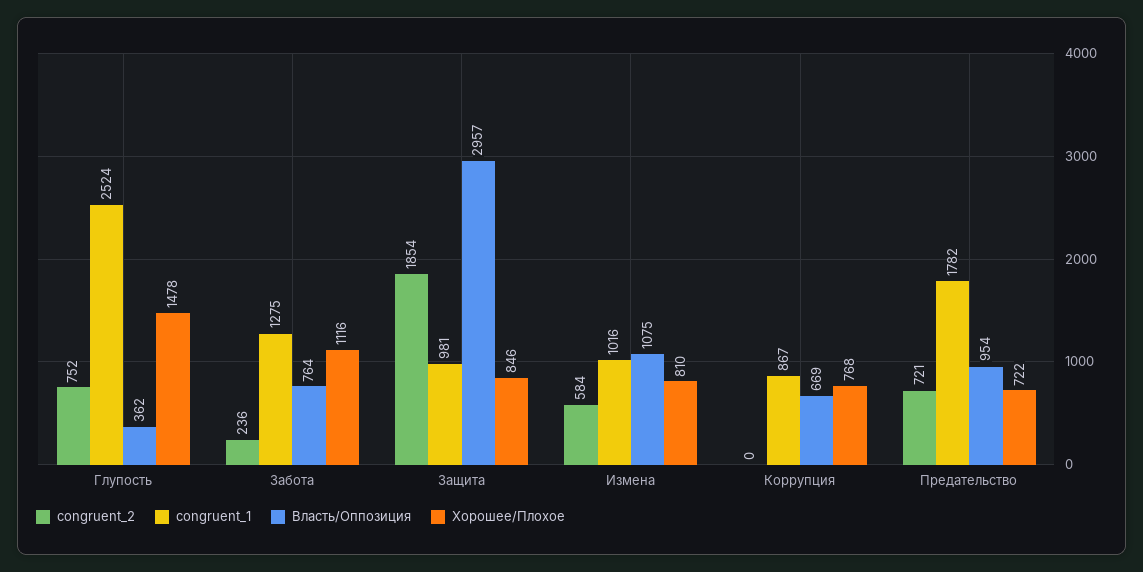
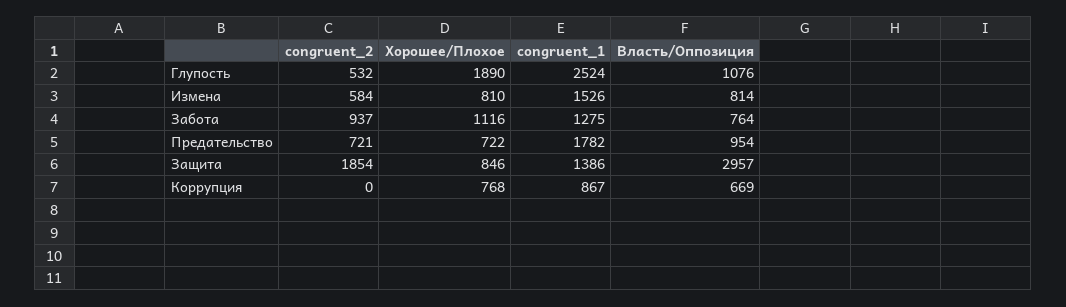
congruent_2, Глупость: 752 -> 532
Власть/Оппозиция, Глупость: 362 -> 1076
Хорошее/Плохое, Глупость: 1478 -> 1890
congruent_2, Забота: 236 -> 937
congruent_1, Защита: 981 -> 1386
congruent_1, Измена: 1016 -> 1526
Власть/Оппозиция, Измена: 1075 -> 814

